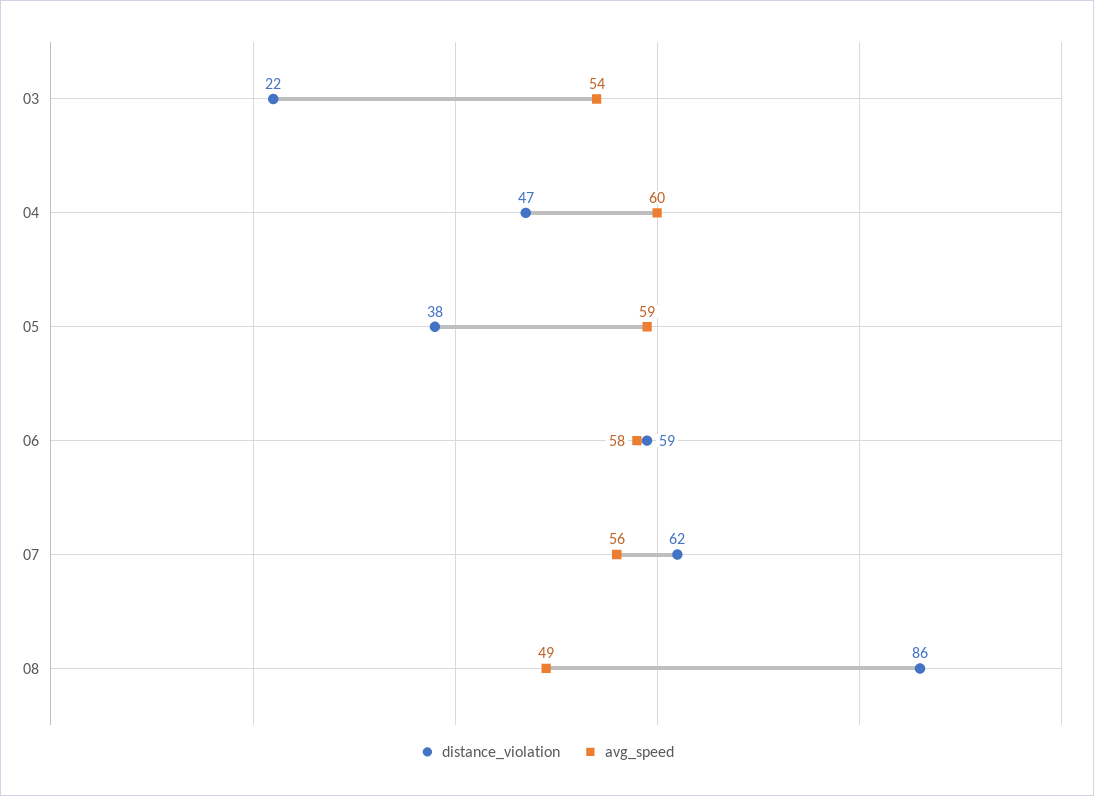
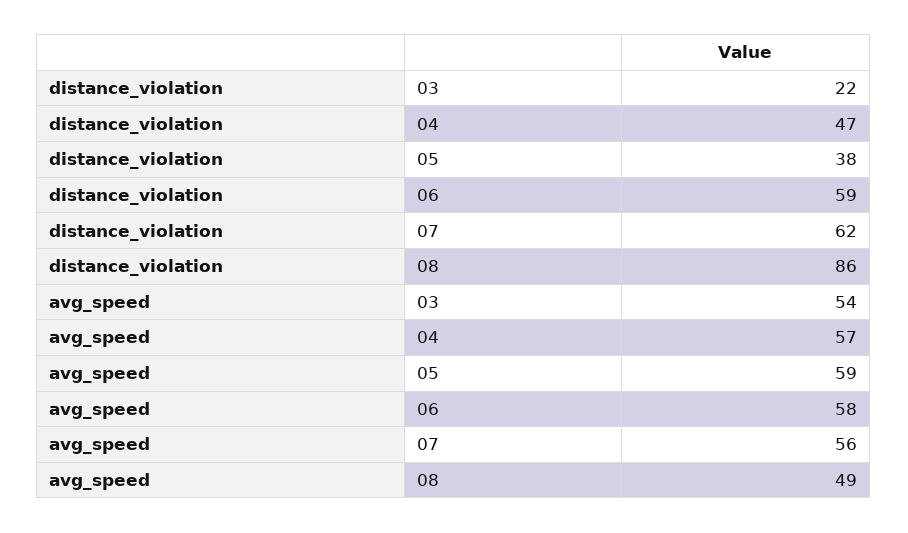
avg_speed, 04: 60 -> 57

